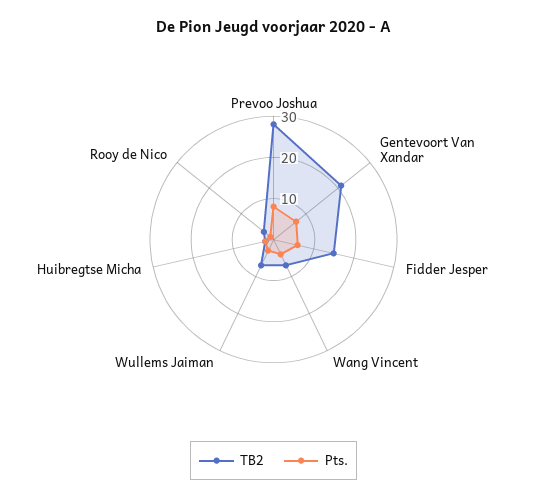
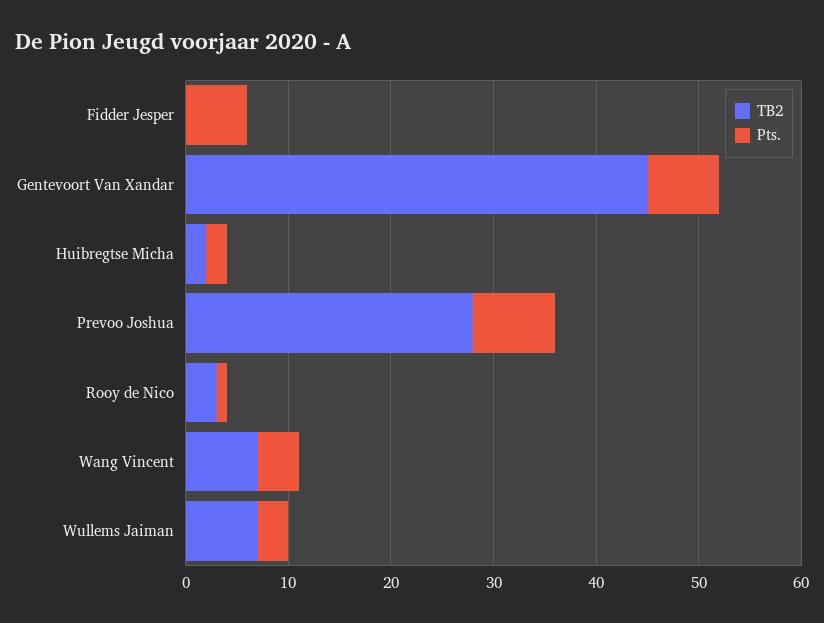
TB2, Gentevoort Van Xandar: 20 -> 45
TB2, Fidder Jesper: 15 -> 0

